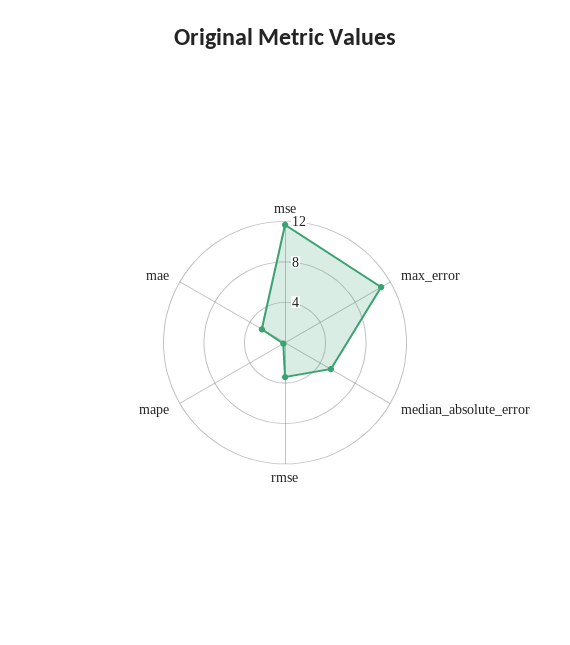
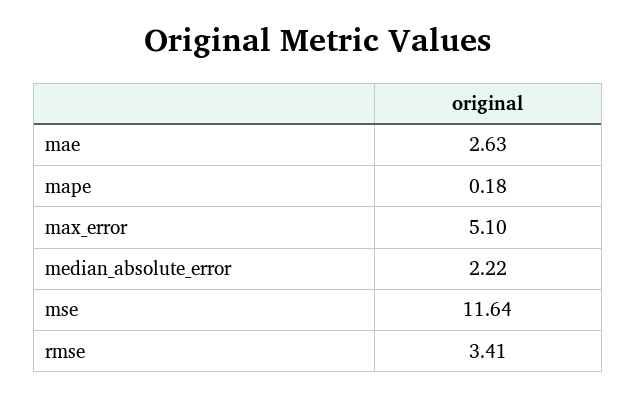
max_error: 11 -> 5.1
median_absolute_error: 5 -> 2.22

